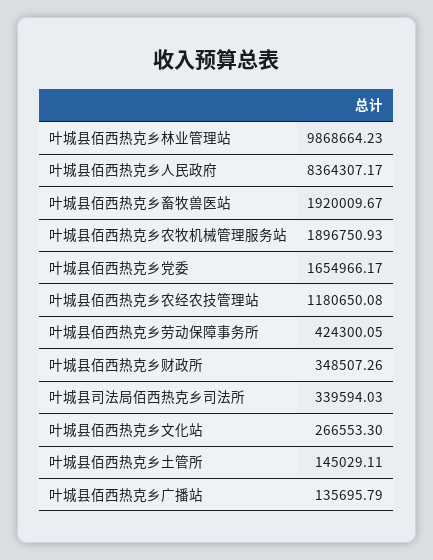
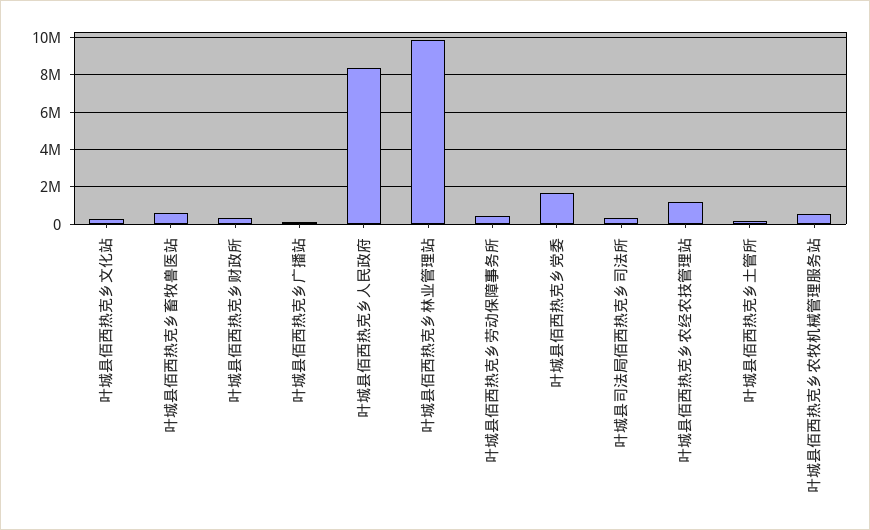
叶城县佰西热克乡畜牧兽医站: 1920009.67 -> 500000
叶城县佰西热克乡农牧机械管理服务站: 1896750.93 -> 500000

